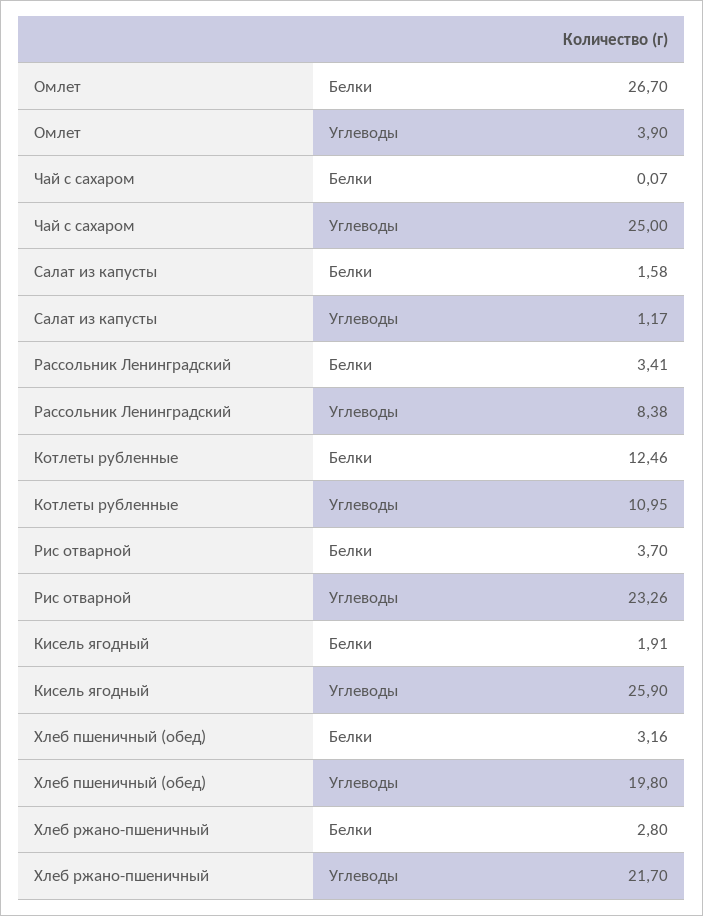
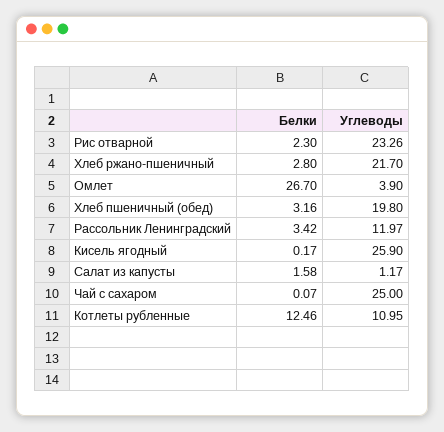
Рассольник Ленинградский, Белки: 3.41 -> 3.42
Рассольник Ленинградский, Углеводы: 8.38 -> 11.97
Рис отварной, Белки: 3.7 -> 2.3
Кисель ягодный, Белки: 1.91 -> 0.17

